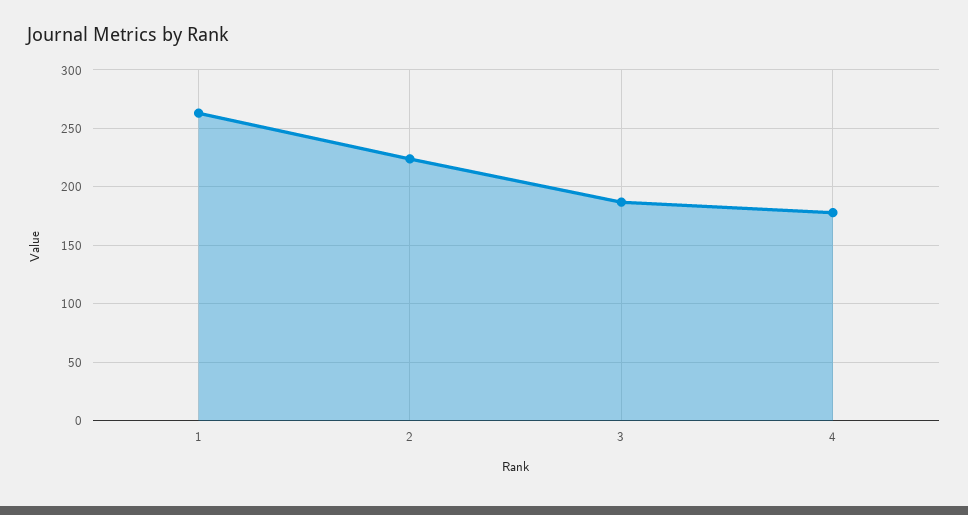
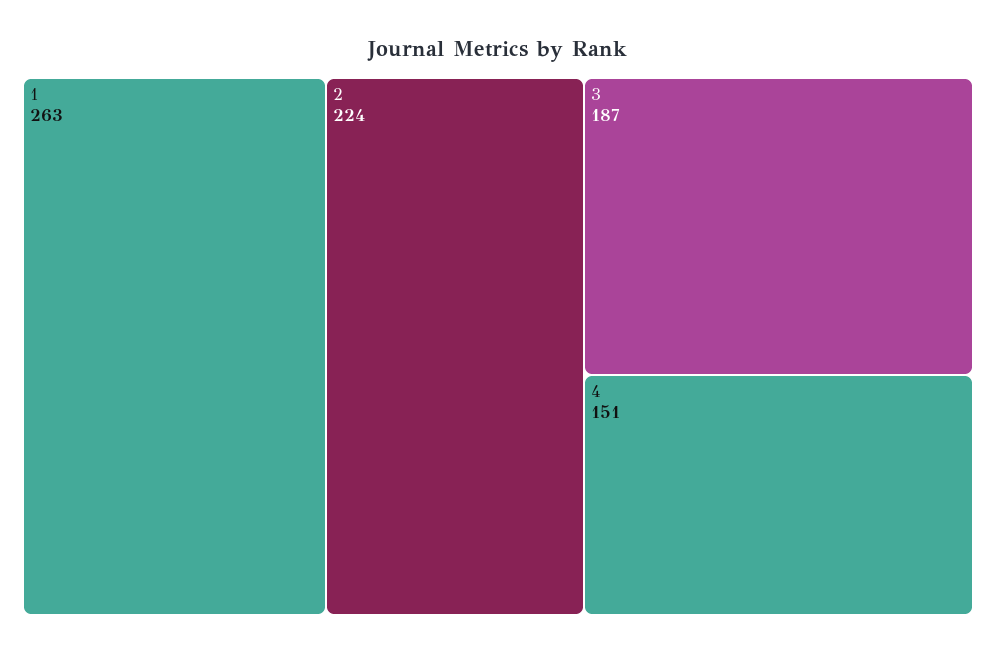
4: 180 -> 151

